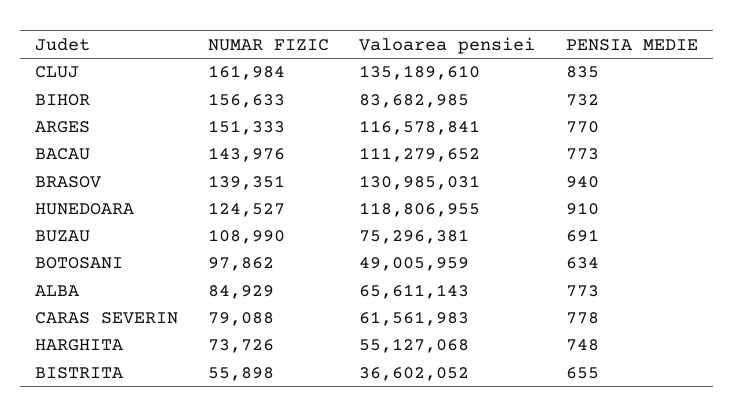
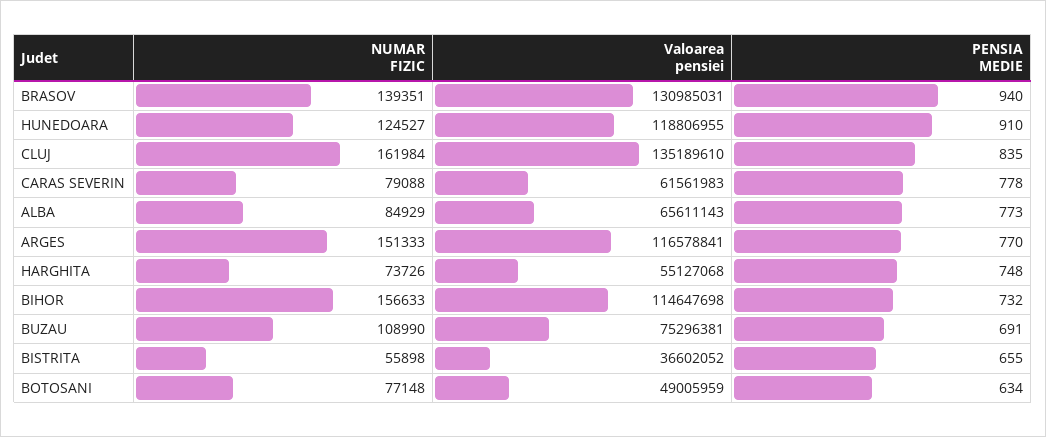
Valoarea pensiei, BIHOR: 83682985 -> 114647698
NUMAR FIZIC, BACAU: 143976 -> none
Valoarea pensiei, BACAU: 111279652 -> none
PENSIA MEDIE, BACAU: 773 -> none
NUMAR FIZIC, BOTOSANI: 97862 -> 77148

